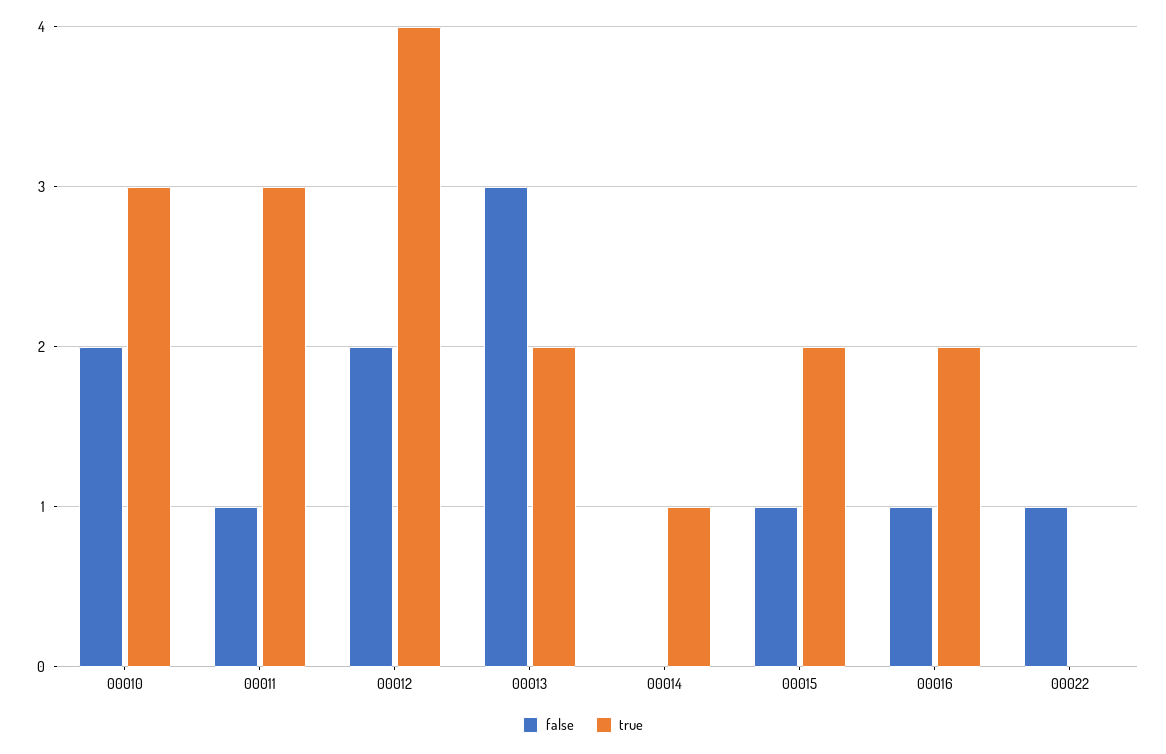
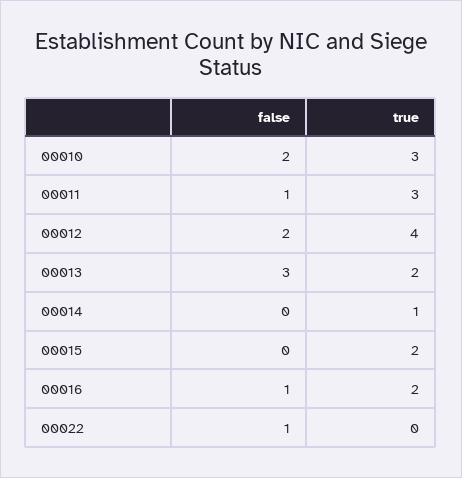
false, 00015: 1 -> 0

